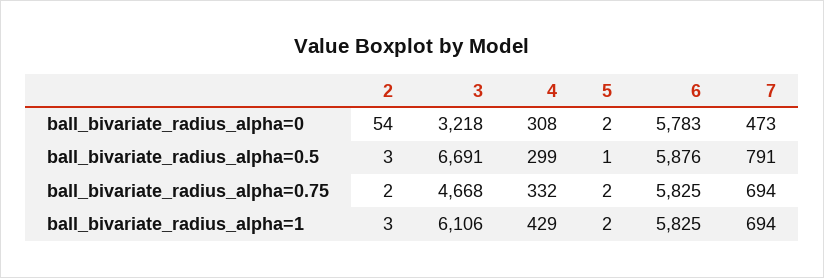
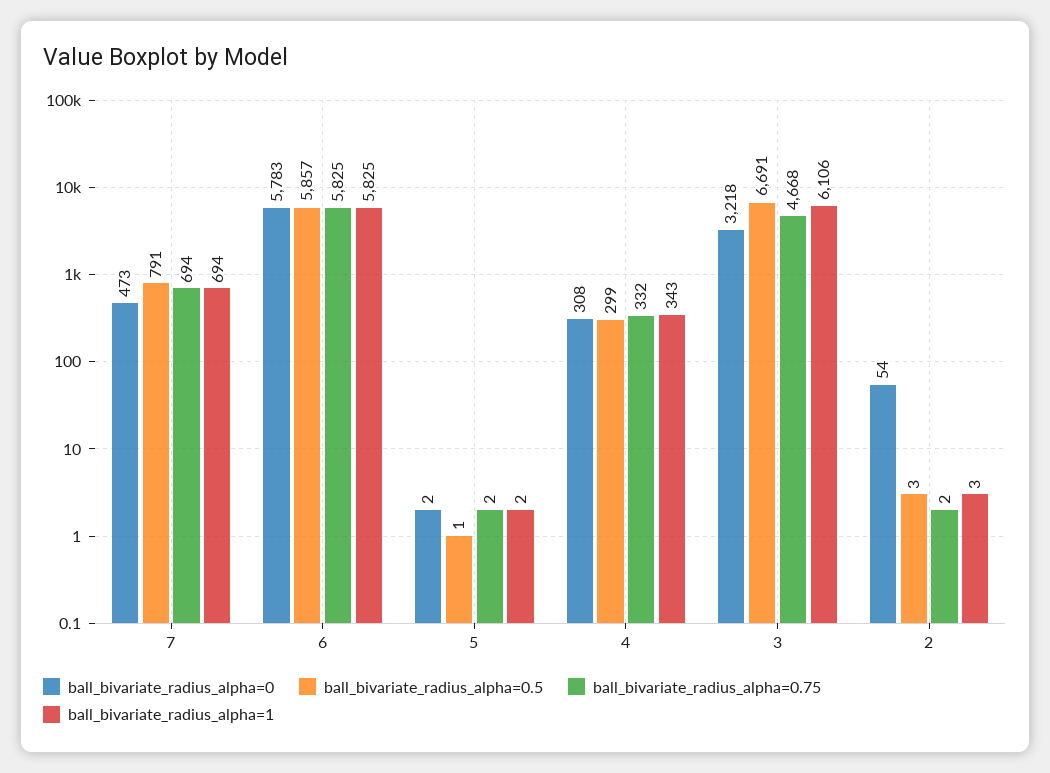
ball_bivariate_radius_alpha=0.5, 6: 5876 -> 5857
ball_bivariate_radius_alpha=1, 4: 429 -> 343

